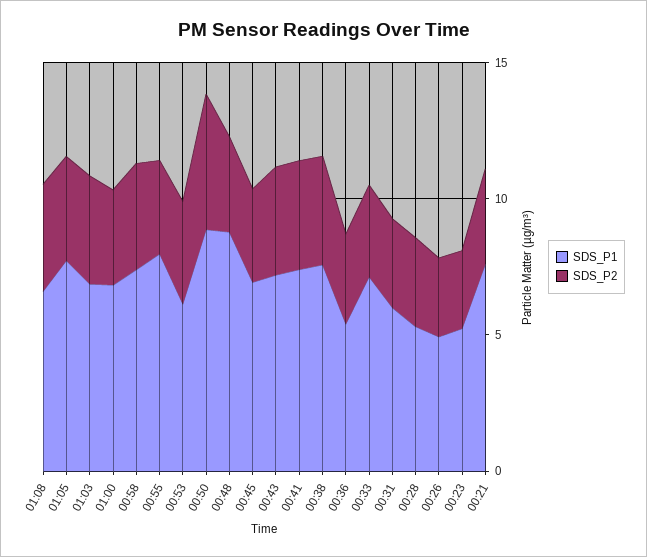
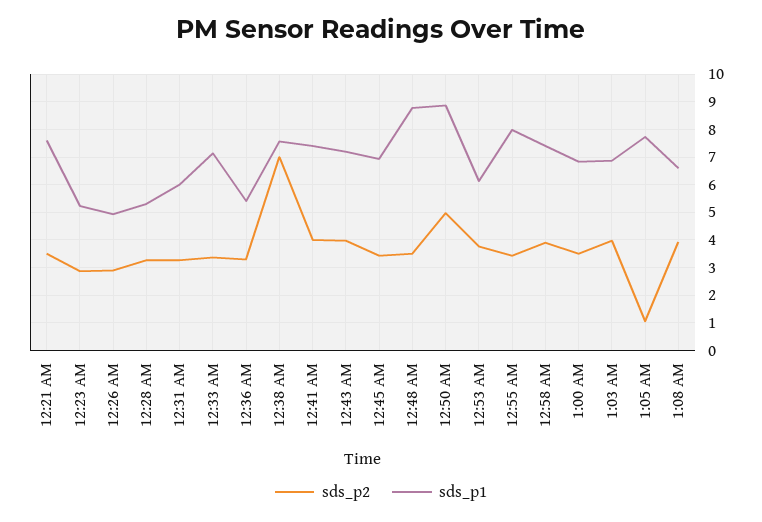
SDS_P2, 01:05: 4 -> 1
SDS_P2, 00:38: 4 -> 7

